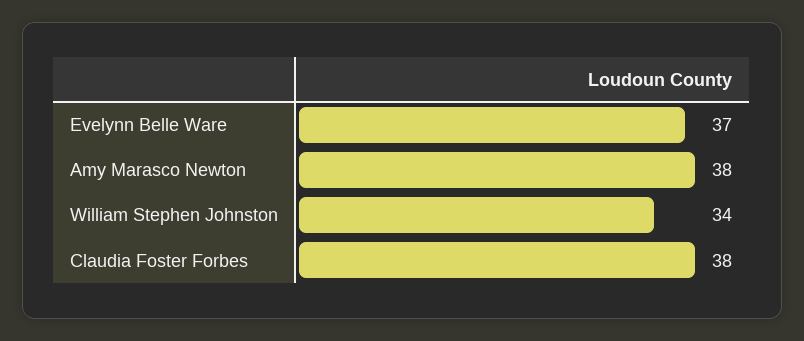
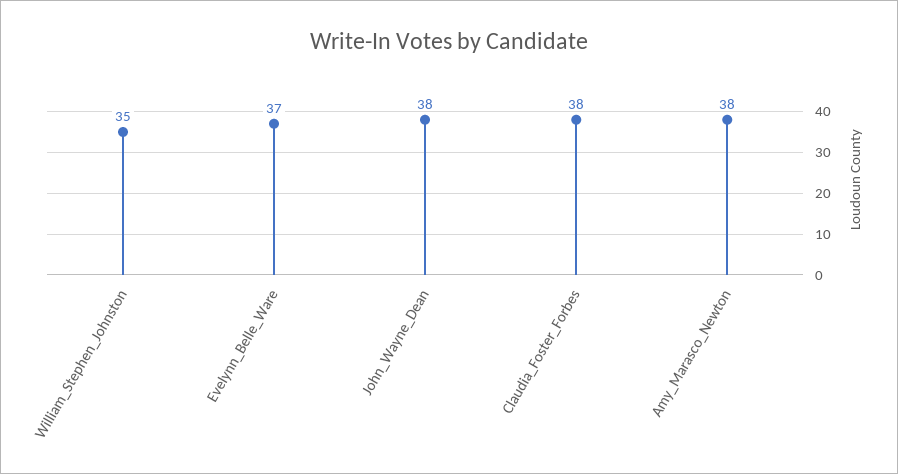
William Stephen Johnston: 34 -> 35
John_Wayne_Dean: none -> 38

